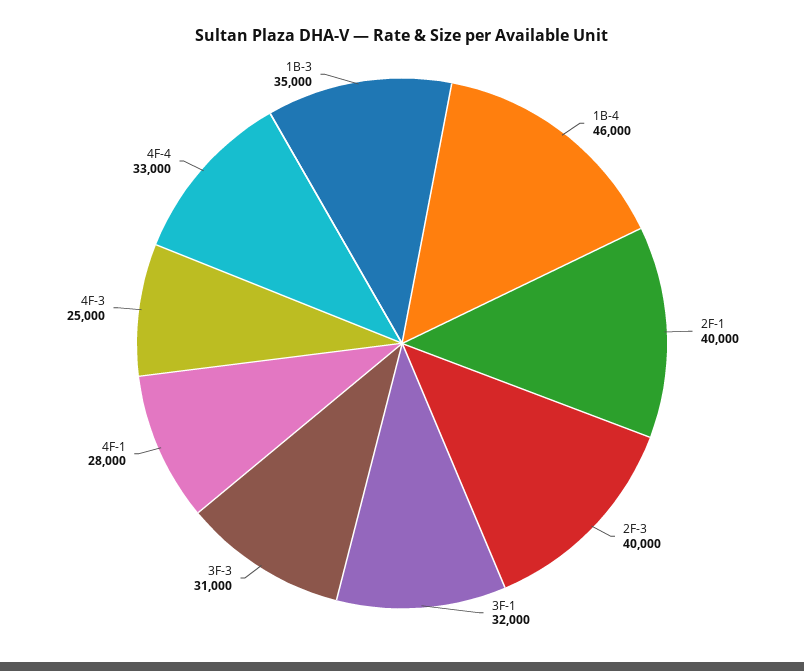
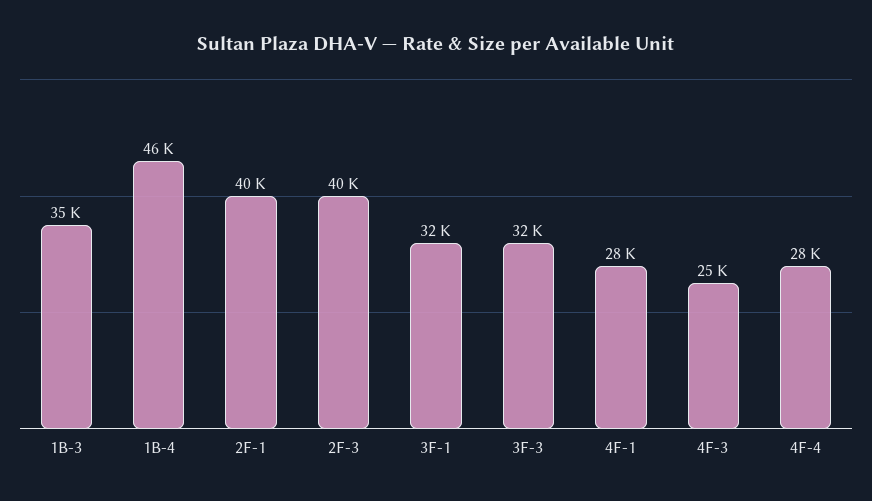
3F-3: 31000 -> 32000
4F-4: 33000 -> 28000

